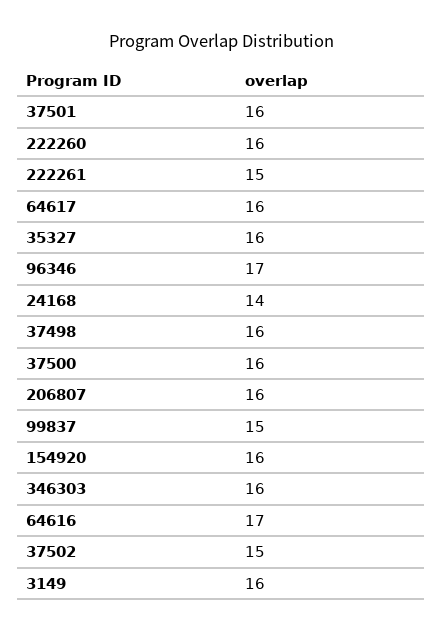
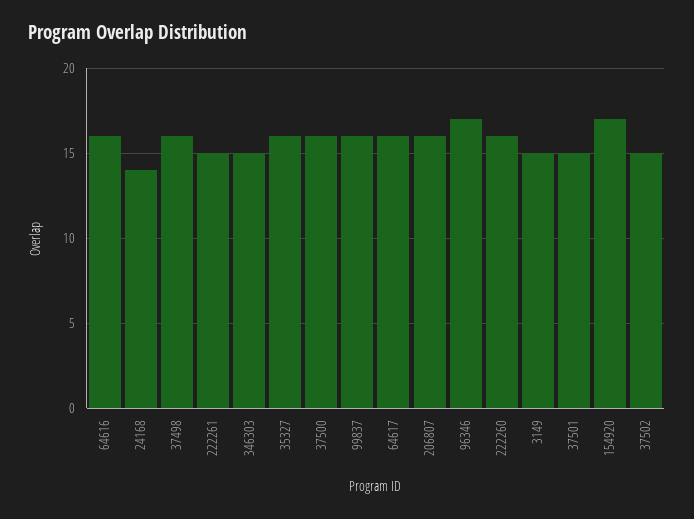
37501: 16 -> 15
99837: 15 -> 16
154920: 16 -> 17
346303: 16 -> 15
64616: 17 -> 16
3149: 16 -> 15

